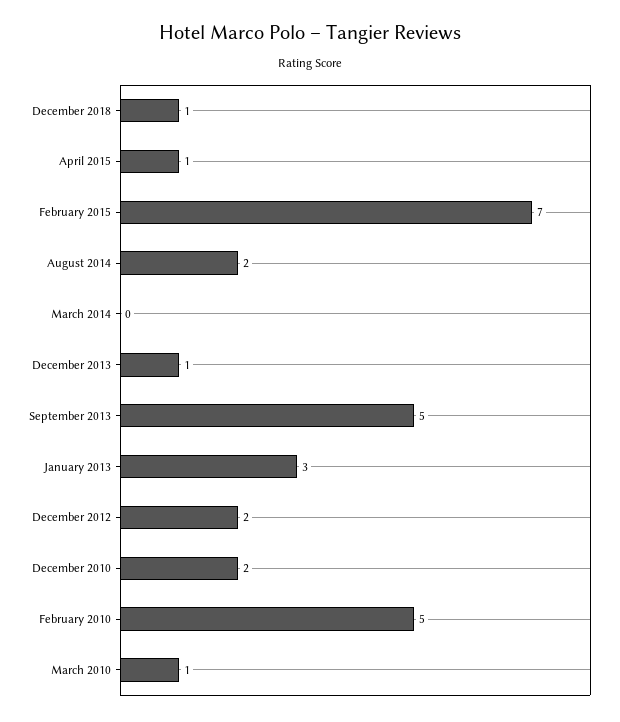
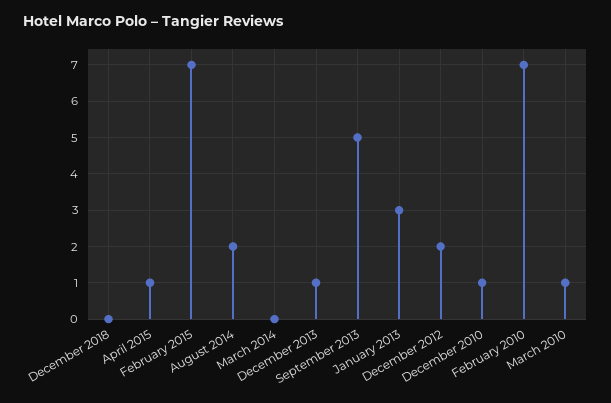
December 2018: 1 -> 0
December 2010: 2 -> 1
February 2010: 5 -> 7

